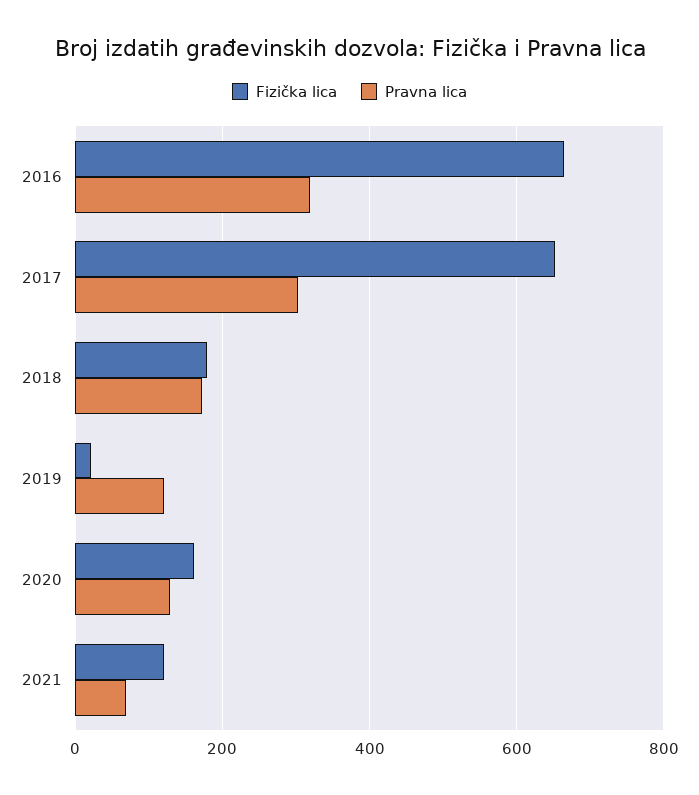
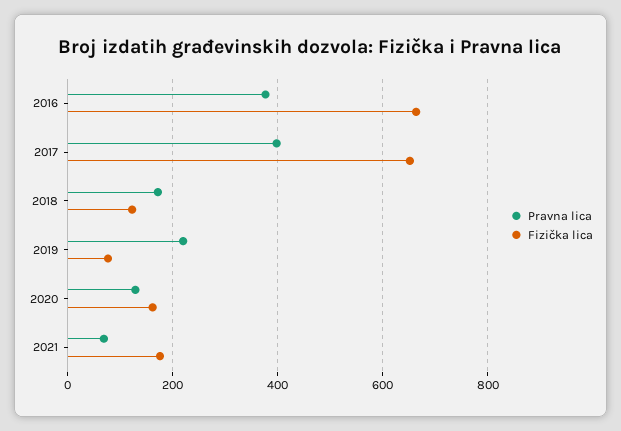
Pravna lica, 2016: 320 -> 380
Pravna lica, 2017: 300 -> 400
Fizička lica, 2018: 180 -> 120
Fizička lica, 2019: 20 -> 80
Pravna lica, 2019: 120 -> 220
Fizička lica, 2021: 120 -> 180

